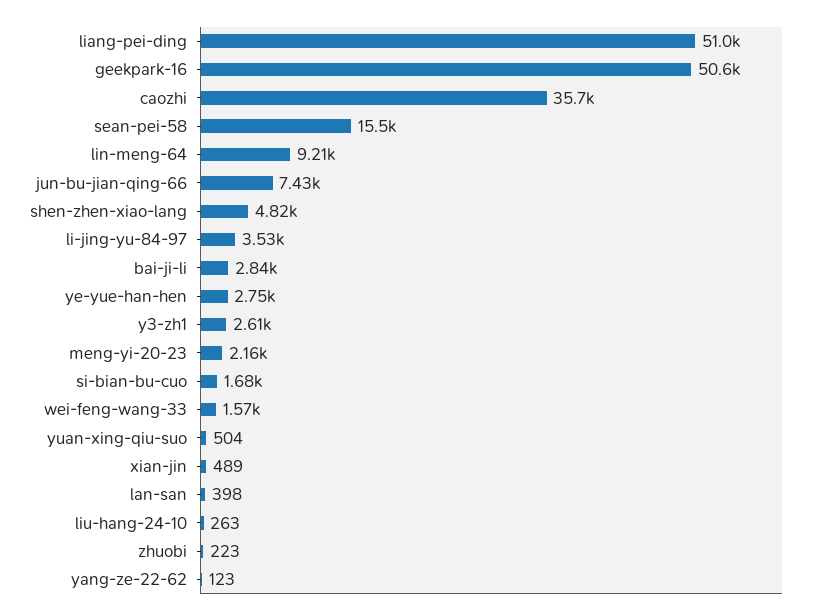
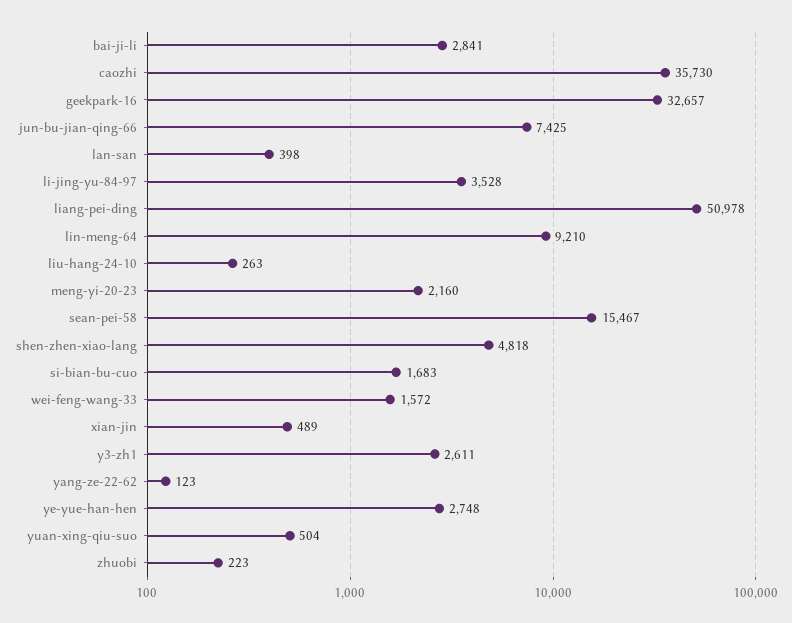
geekpark-16: 50600 -> 32657

